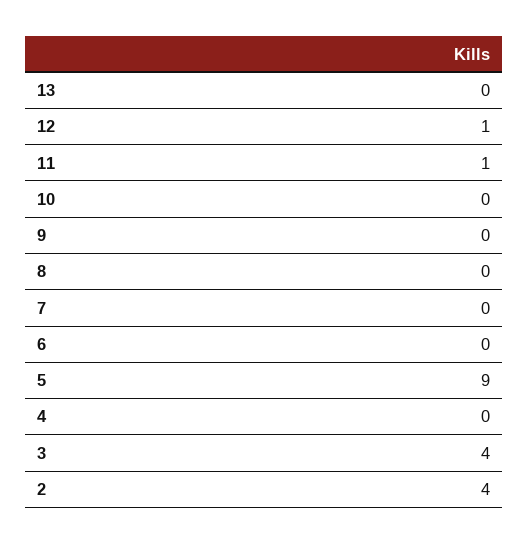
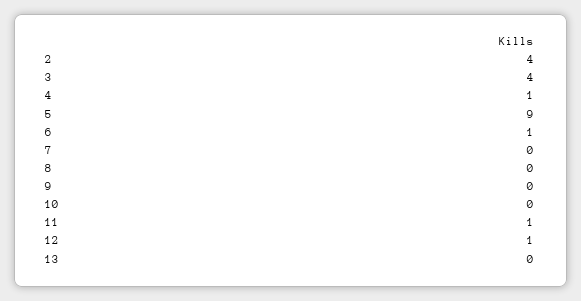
6: 0 -> 1
4: 0 -> 1

